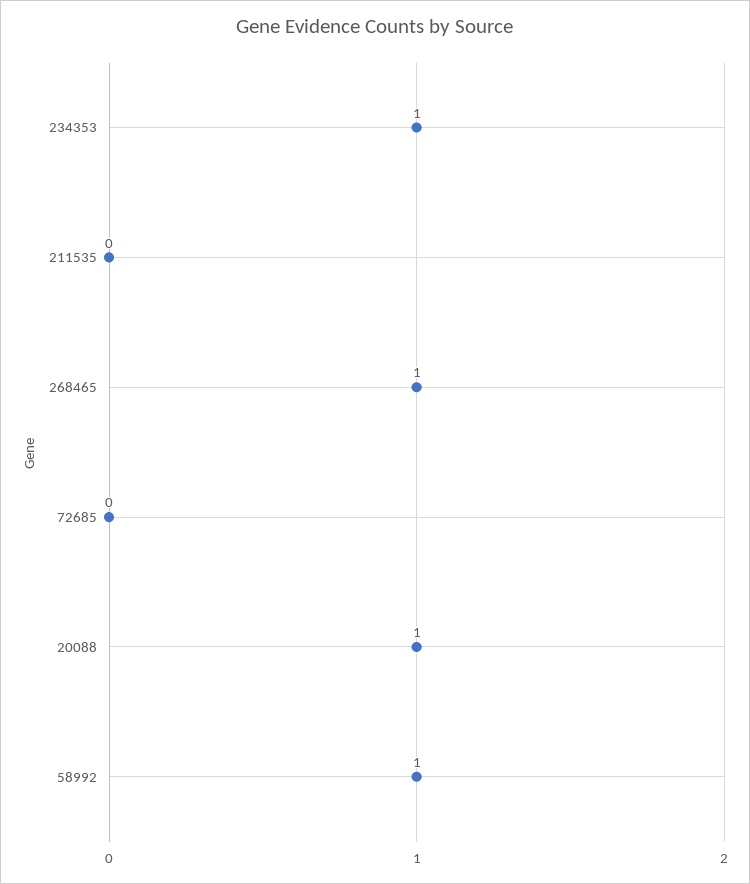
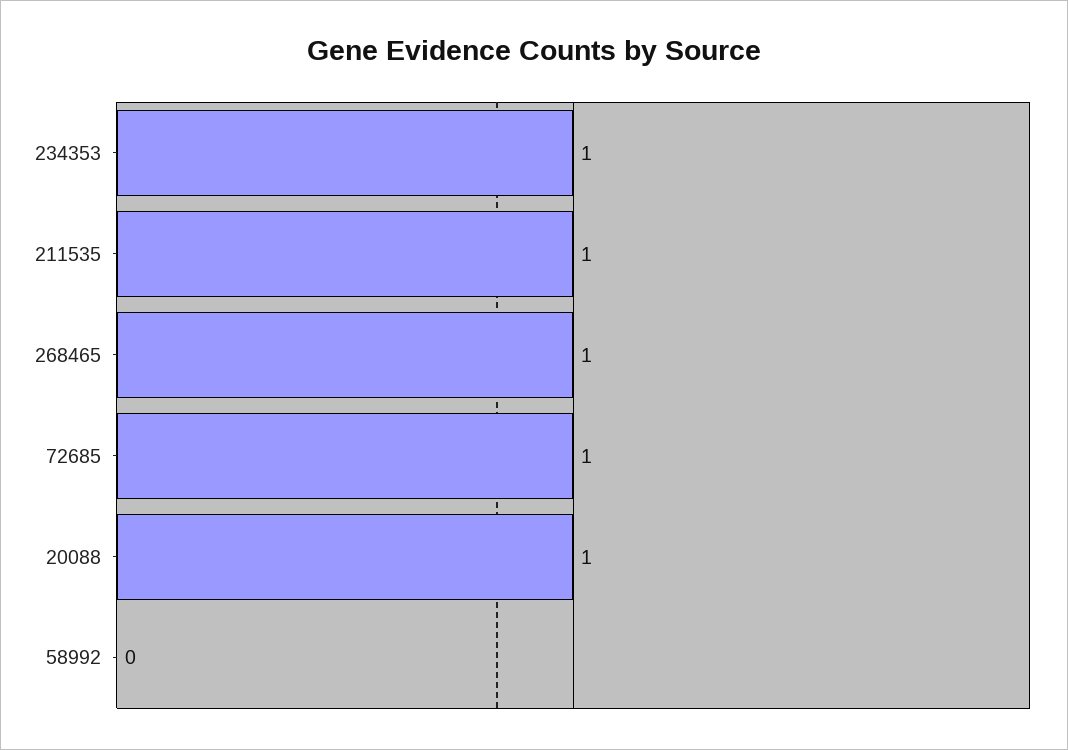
211535: 0 -> 1
72685: 0 -> 1
58992: 1 -> 0

